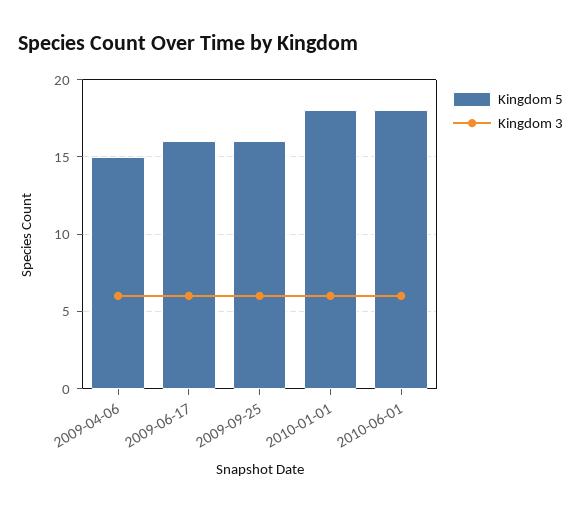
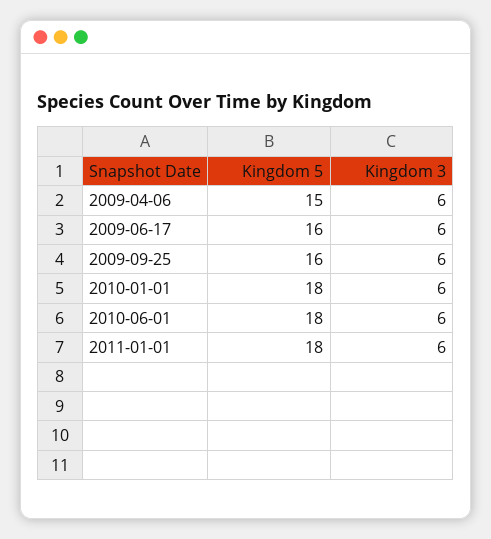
Kingdom 5, 2011-01-01: none -> 18
Kingdom 3, 2011-01-01: none -> 6

